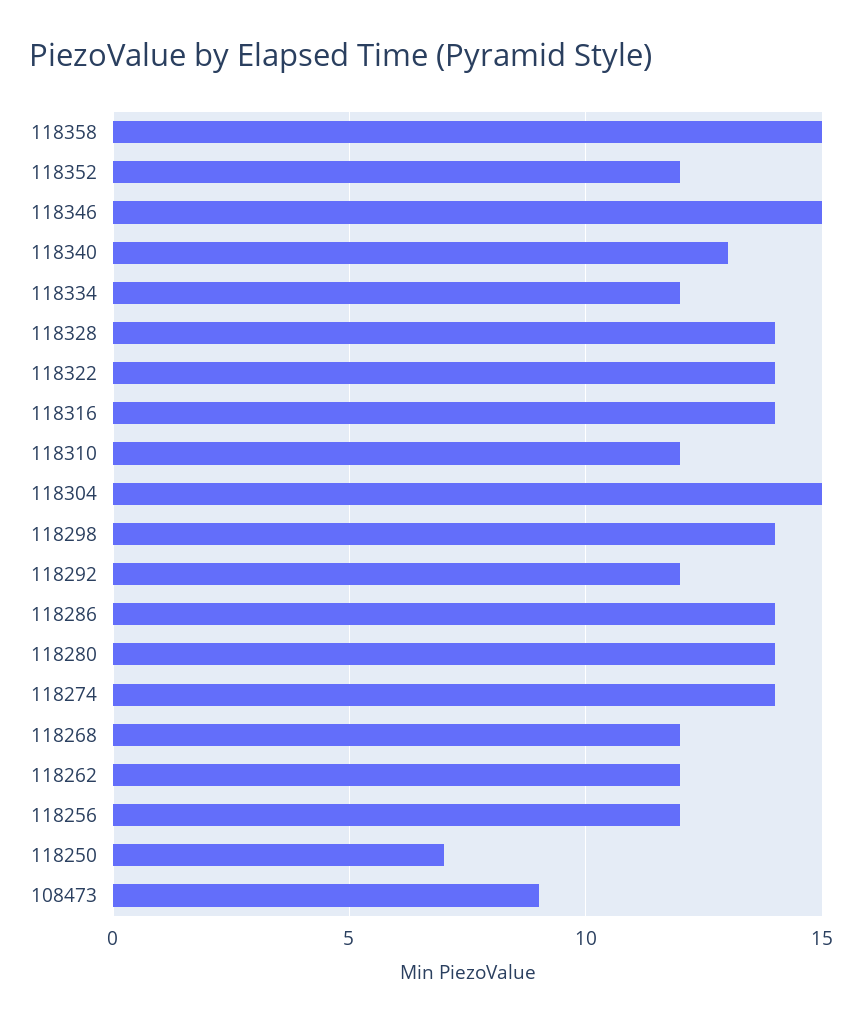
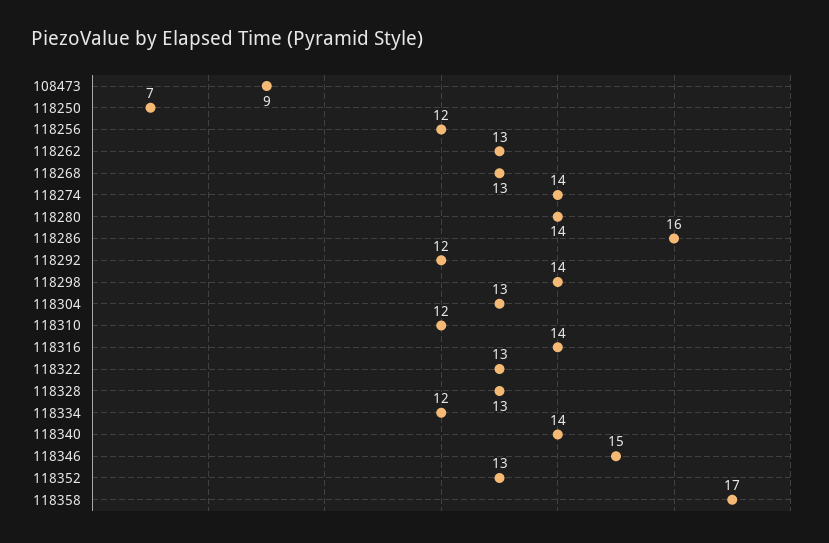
118358: 15 -> 17
118352: 12 -> 13
118340: 13 -> 14
118328: 14 -> 13
118322: 14 -> 13
118304: 15 -> 13
118286: 14 -> 16
118268: 12 -> 13
118262: 12 -> 13

